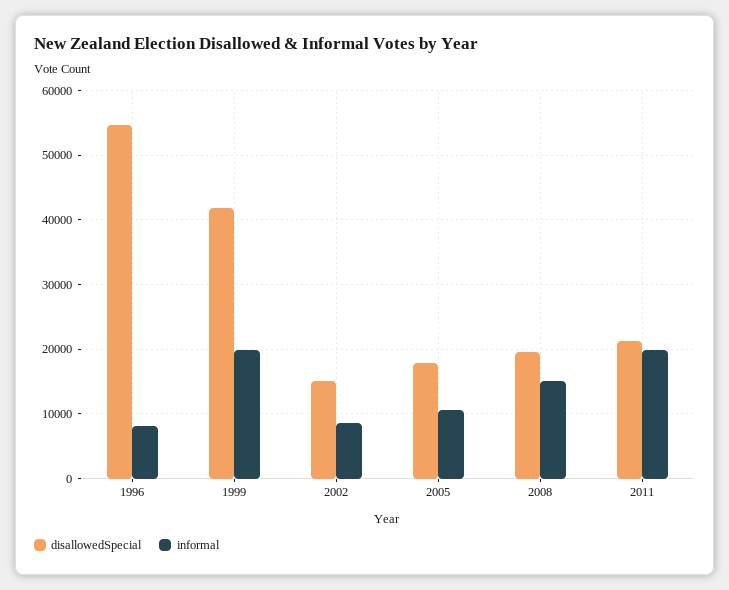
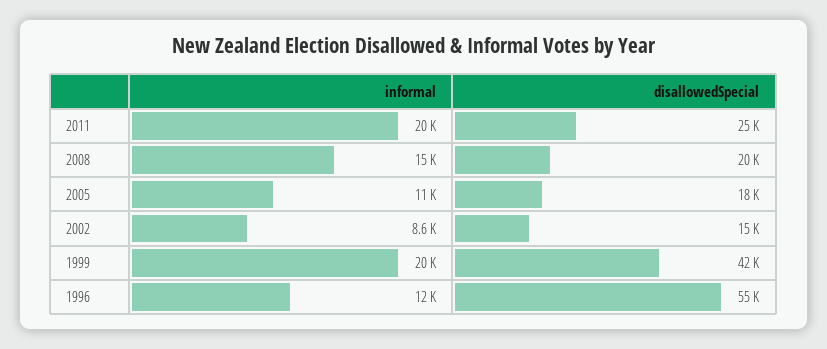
informal, 1996: 8000 -> 12000
disallowedSpecial, 2011: 21000 -> 25000

